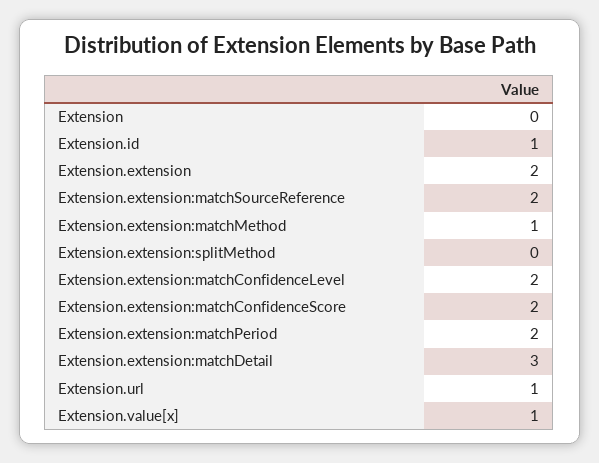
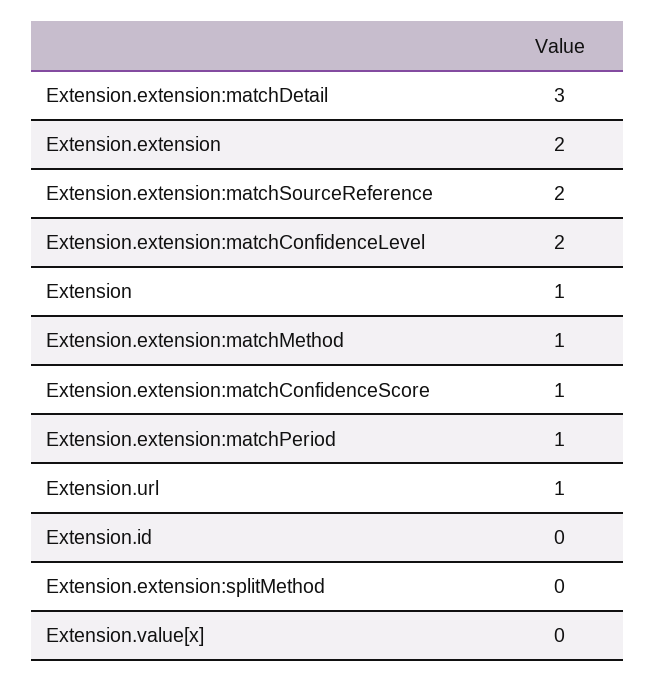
Extension: 0 -> 1
Extension.id: 1 -> 0
Extension.extension:matchConfidenceScore: 2 -> 1
Extension.extension:matchPeriod: 2 -> 1
Extension.value[x]: 1 -> 0

